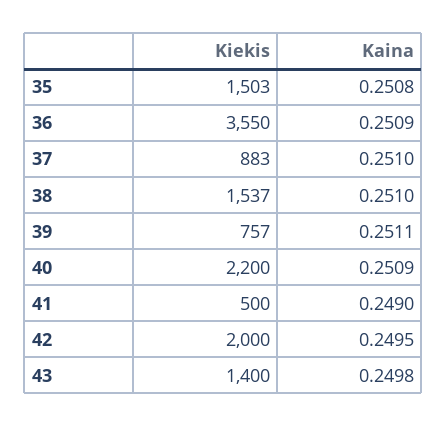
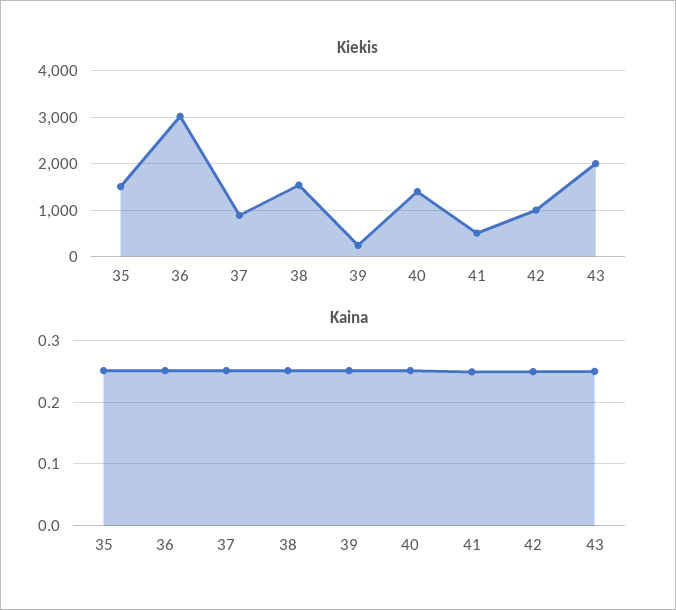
Kiekis, 36: 3550 -> 3000
Kiekis, 39: 757 -> 200
Kiekis, 40: 2200 -> 1400
Kiekis, 42: 2000 -> 1000
Kiekis, 43: 1400 -> 2000

